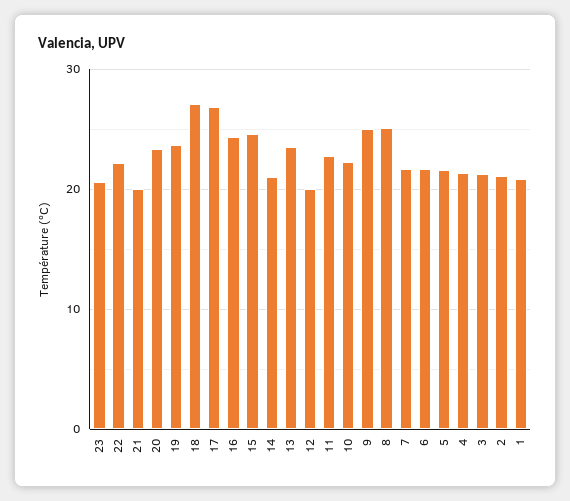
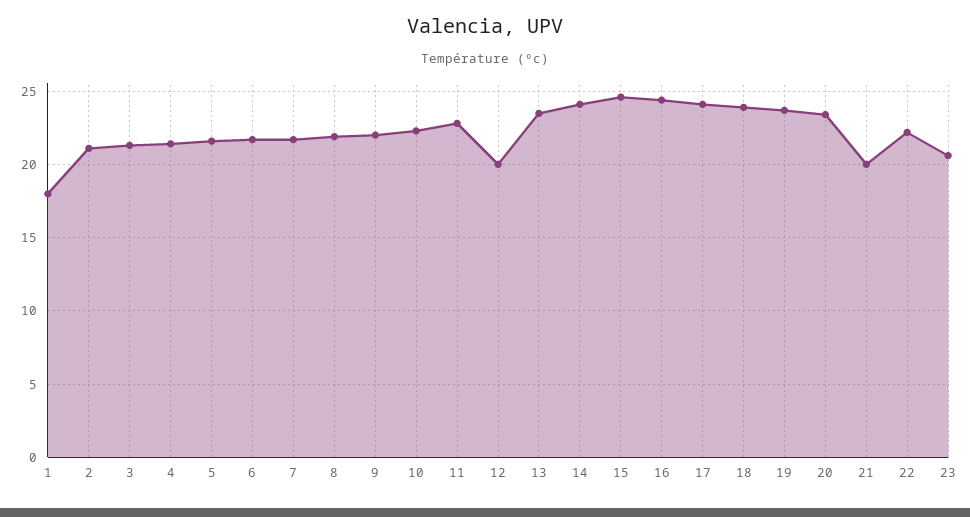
18: 27 -> 24
17: 27 -> 24
14: 21 -> 24
9: 25 -> 22
8: 25 -> 22
1: 21 -> 18

